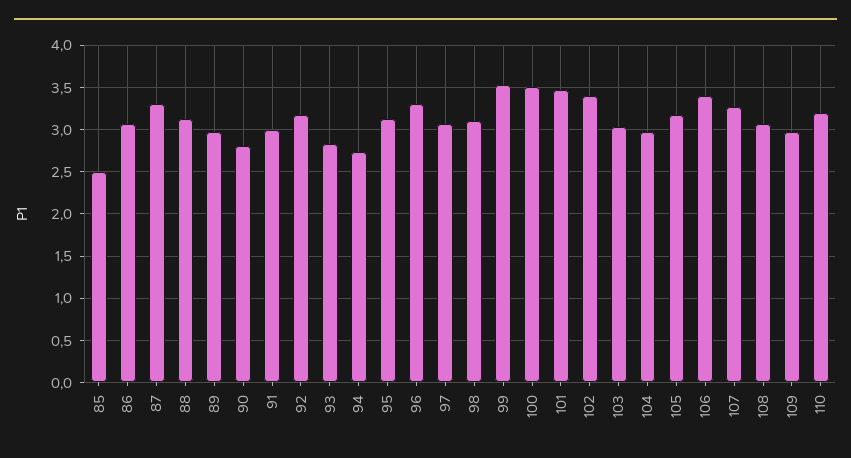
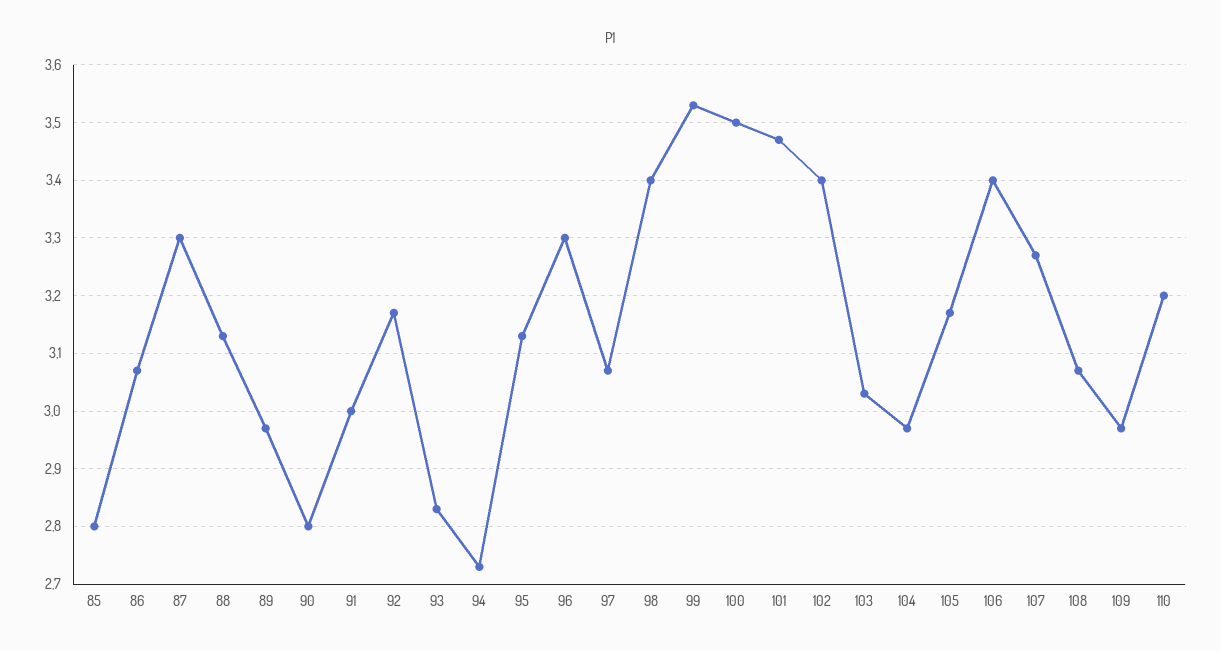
85: 2.5 -> 2.8
98: 3.1 -> 3.4

